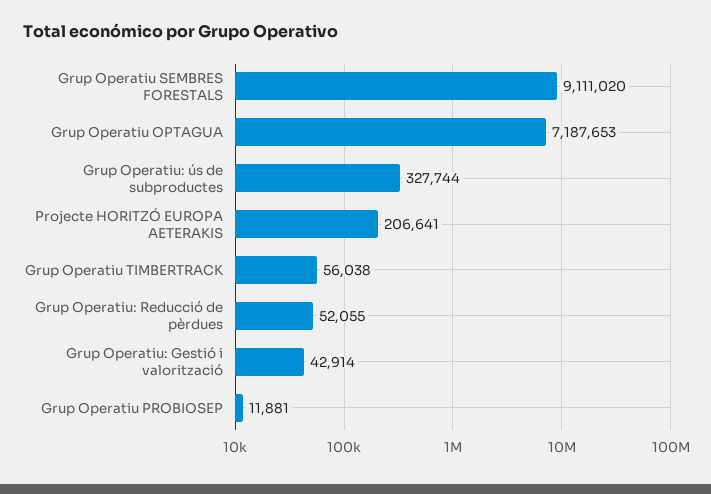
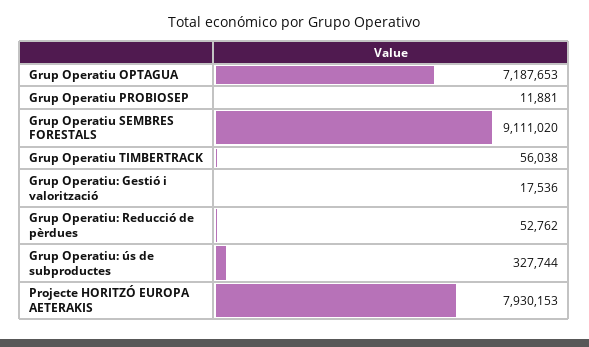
Projecte HORITZÓ EUROPA AETERAKIS: 206641 -> 7930153
Grup Operatiu: Reducció de pèrdues: 52055 -> 52762
Grup Operatiu: Gestió i valorització: 42914 -> 17536

